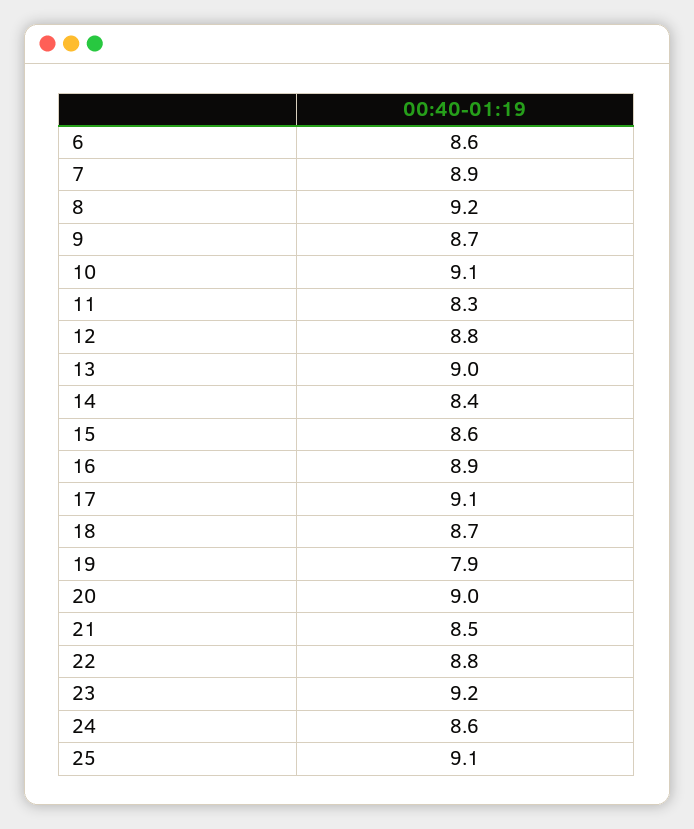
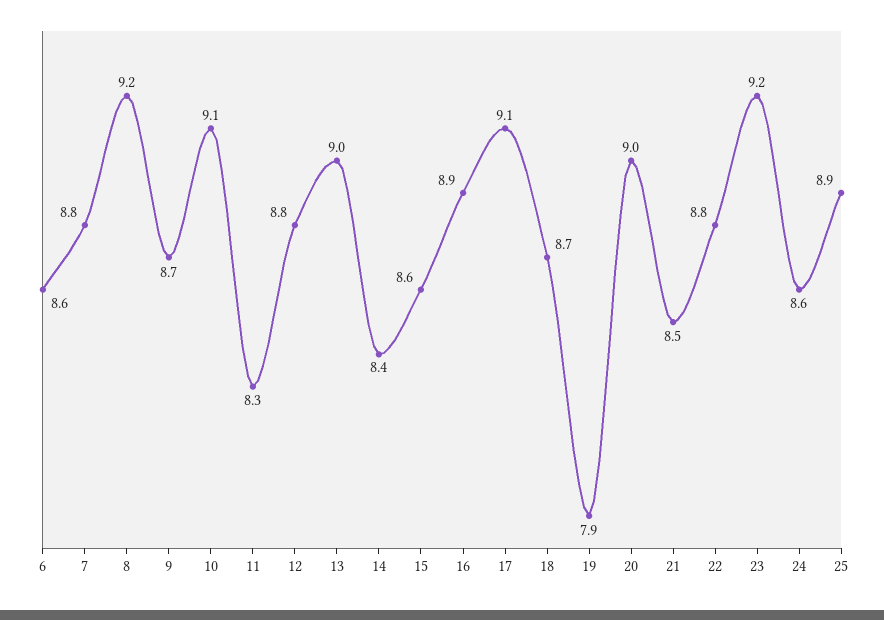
7: 8.9 -> 8.8
25: 9.1 -> 8.9

